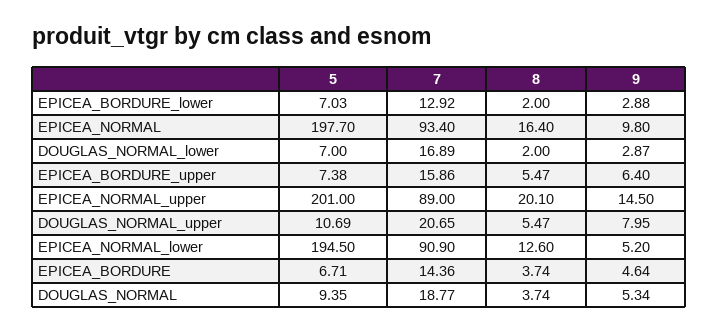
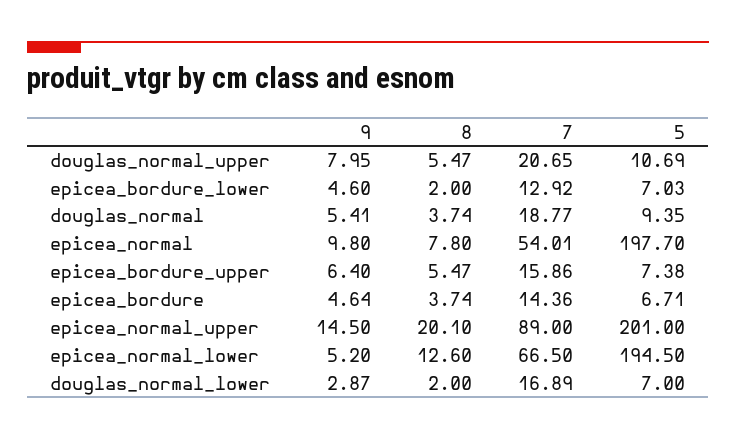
9, EPICEA_BORDURE_lower: 2.88 -> 4.6
7, EPICEA_NORMAL: 93.4 -> 54.01
8, EPICEA_NORMAL: 16.4 -> 7.8
7, EPICEA_NORMAL_lower: 90.9 -> 66.5
9, DOUGLAS_NORMAL: 5.34 -> 5.41

